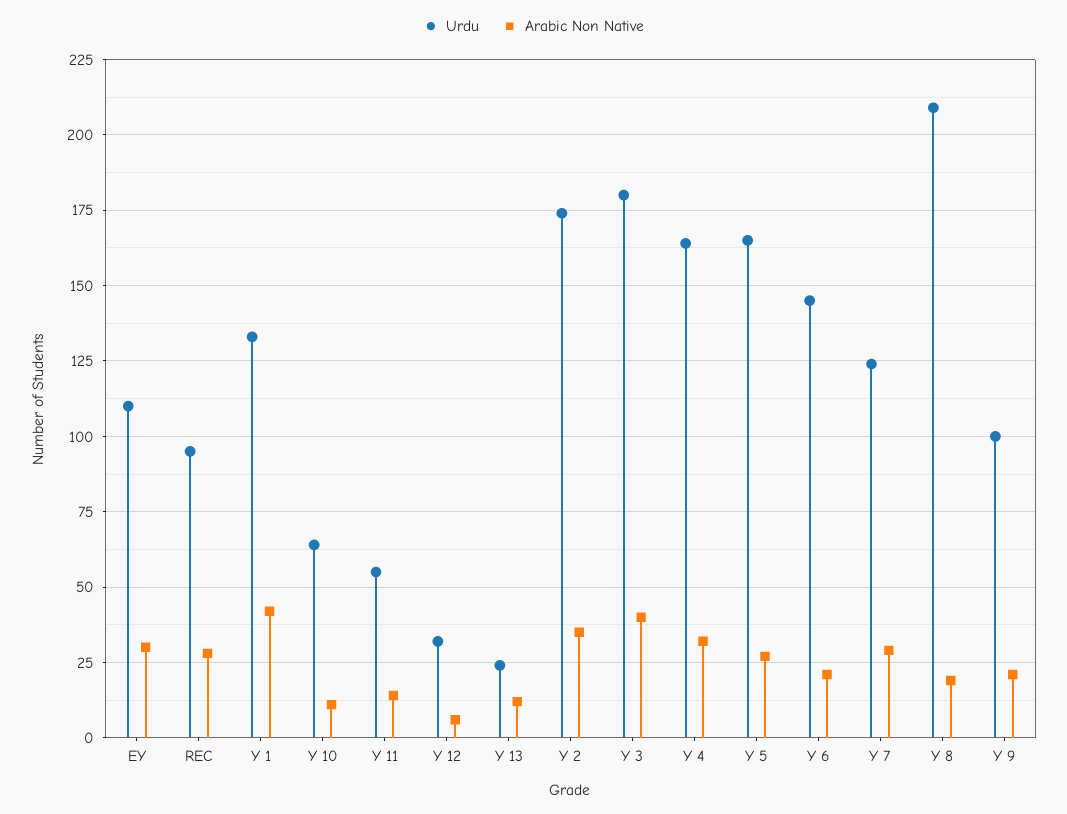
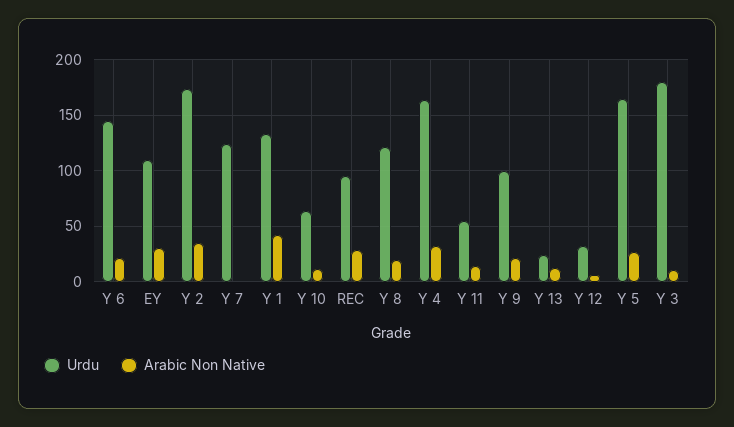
Arabic Non Native, Y 3: 40 -> 10
Arabic Non Native, Y 7: 30 -> 0
Urdu, Y 8: 210 -> 120

